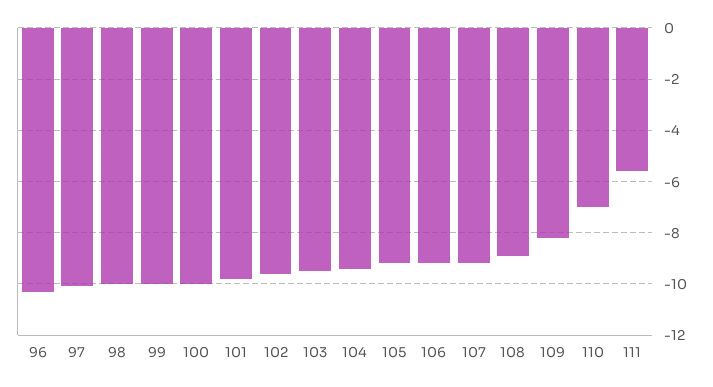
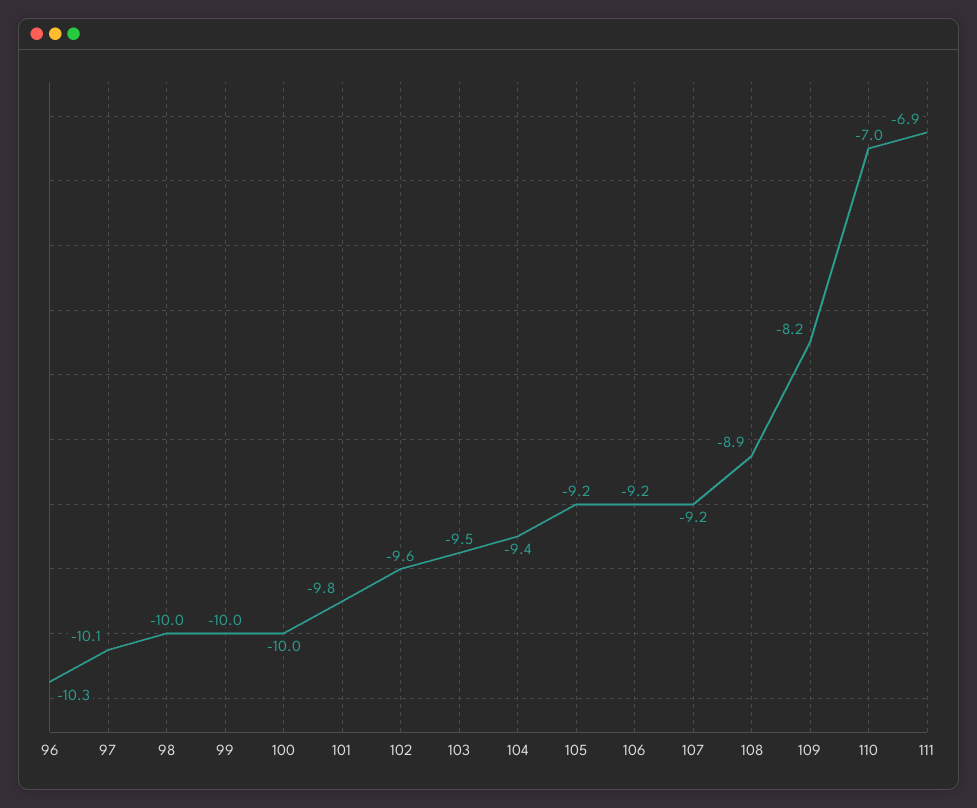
111: -5.5 -> -6.9

